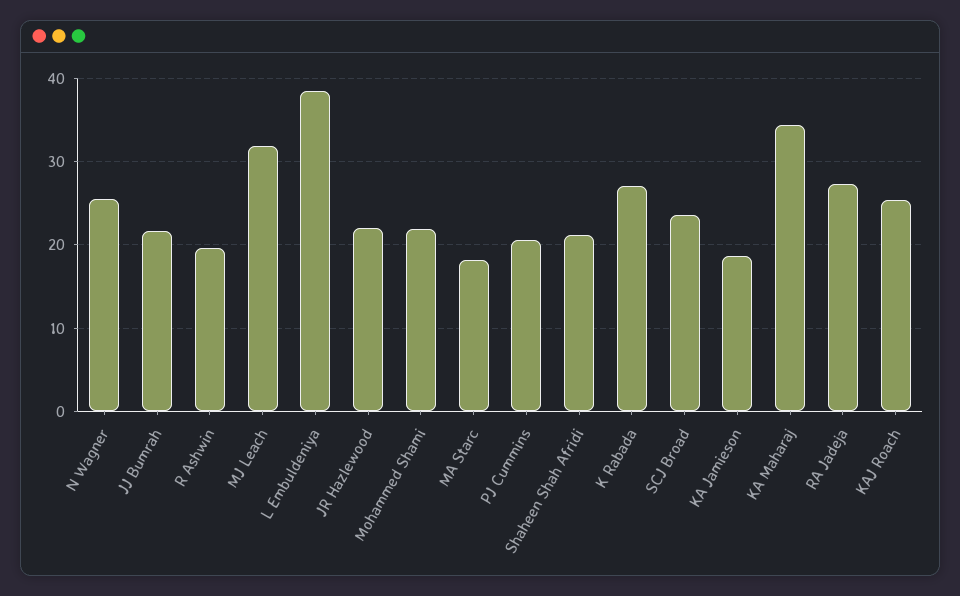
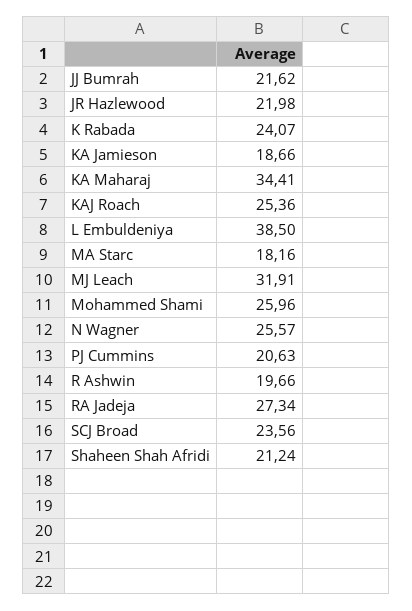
Mohammed Shami: 22 -> 25.96
K Rabada: 27 -> 24.07

